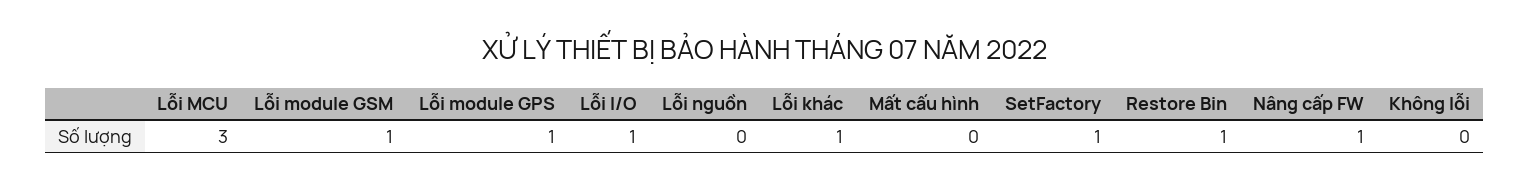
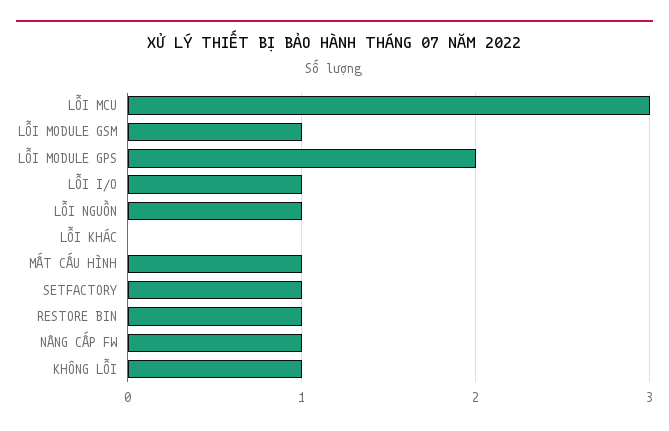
Lỗi module GPS: 1 -> 2
Lỗi nguồn: 0 -> 1
Lỗi khác: 1 -> 0
Mất cấu hình: 0 -> 1
Không lỗi: 0 -> 1

